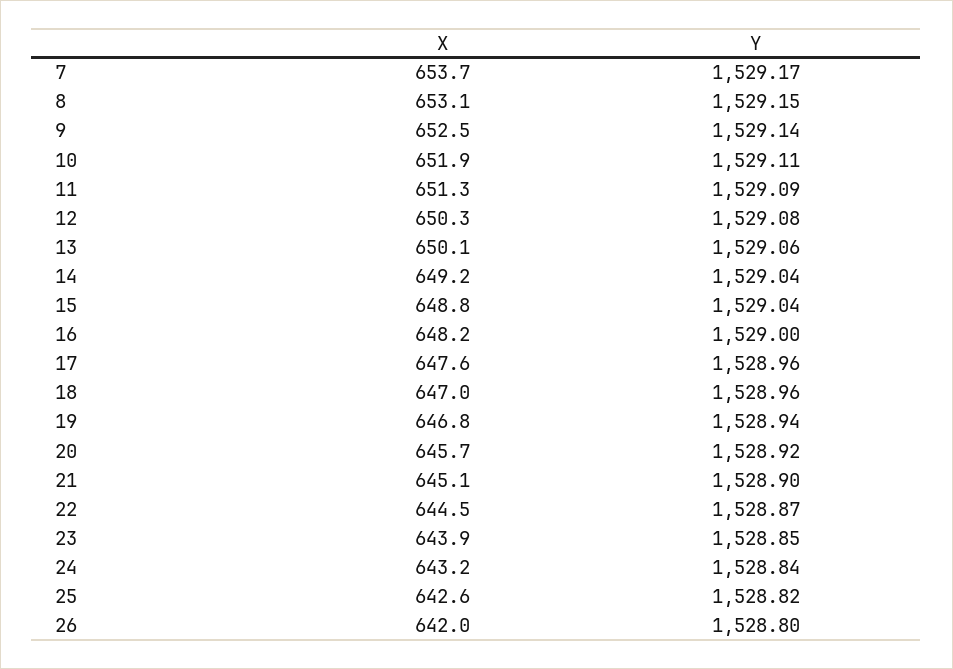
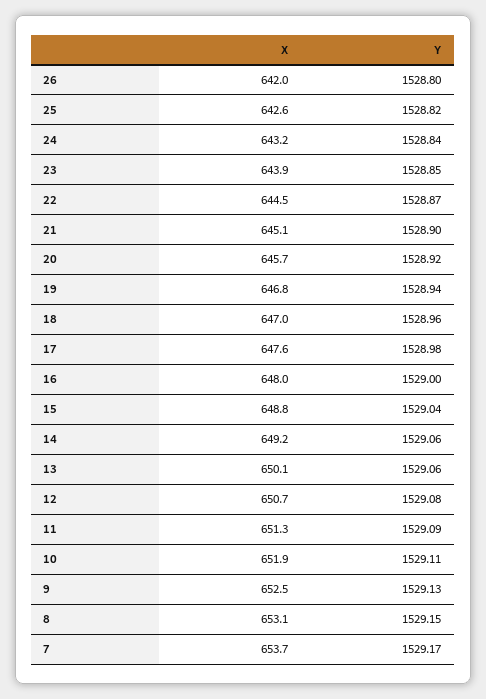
Y, 9: 1529.14 -> 1529.13
X, 12: 650.3 -> 650.7
Y, 14: 1529.04 -> 1529.06
X, 16: 648.2 -> 648
Y, 17: 1528.96 -> 1528.98

